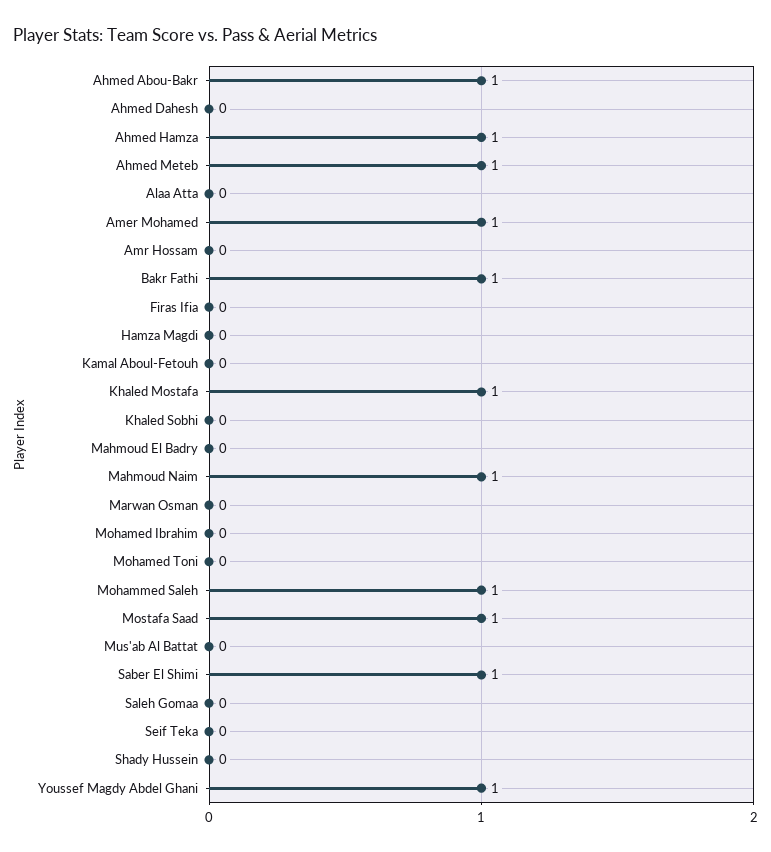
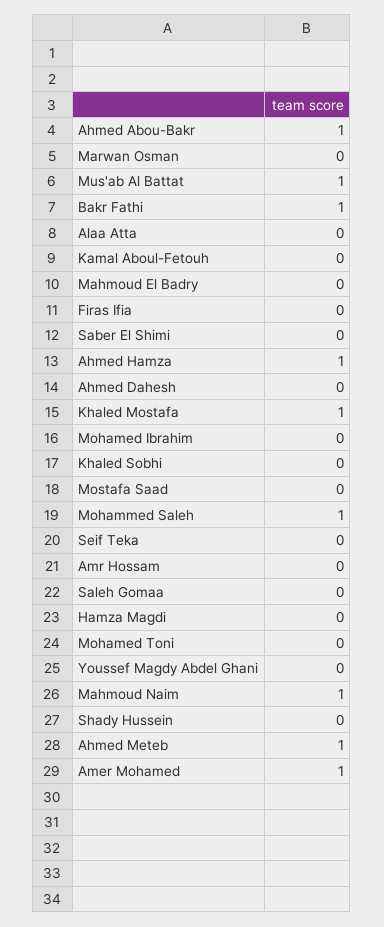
Mostafa Saad: 1 -> 0
Mus'ab Al Battat: 0 -> 1
Saber El Shimi: 1 -> 0
Youssef Magdy Abdel Ghani: 1 -> 0

